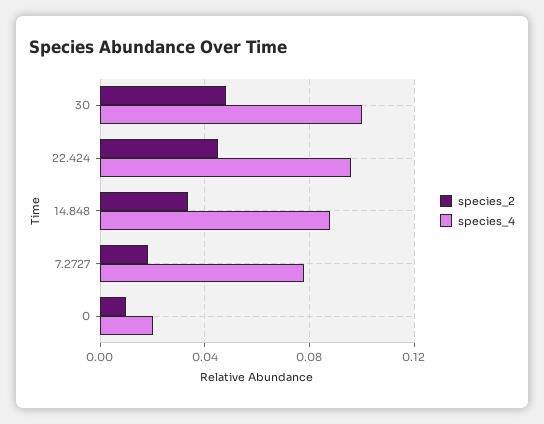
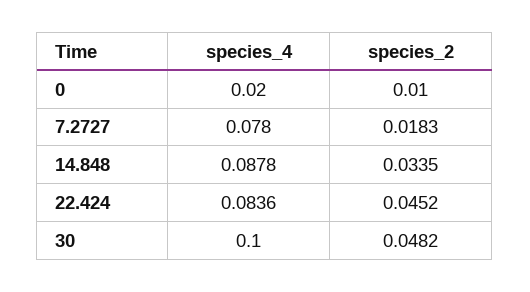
species_4, 22.424: 0.095 -> 0.0836

